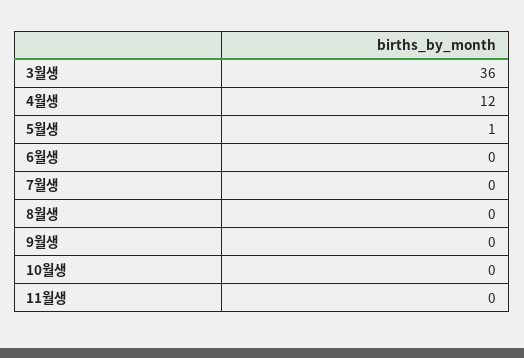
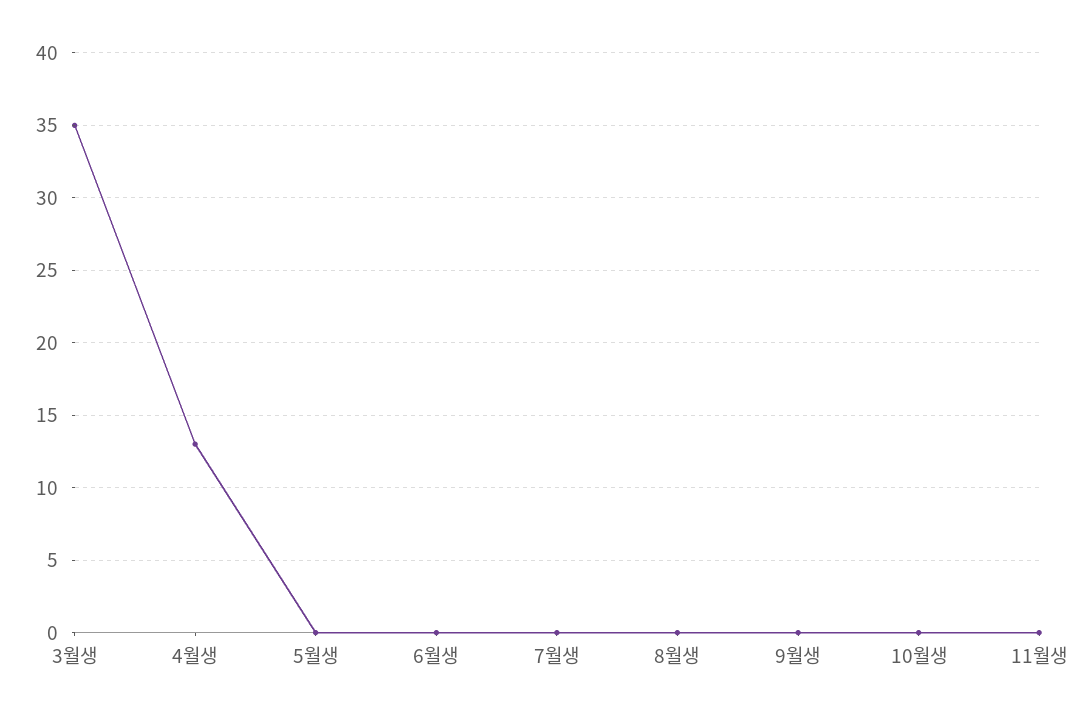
3월생: 36 -> 35
4월생: 12 -> 13
5월생: 1 -> 0

